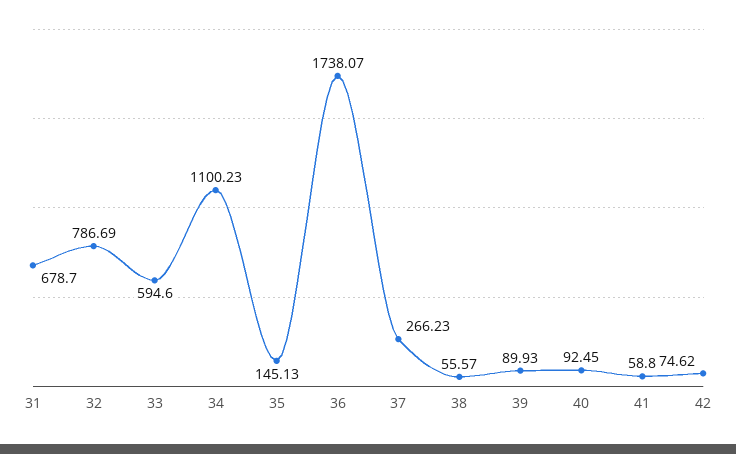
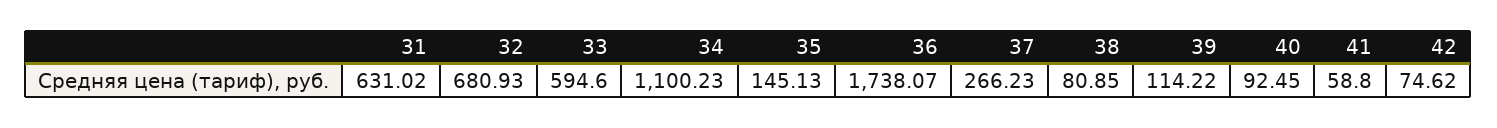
31: 678.7 -> 631.02
32: 786.69 -> 680.93
38: 55.57 -> 80.85
39: 89.93 -> 114.22

